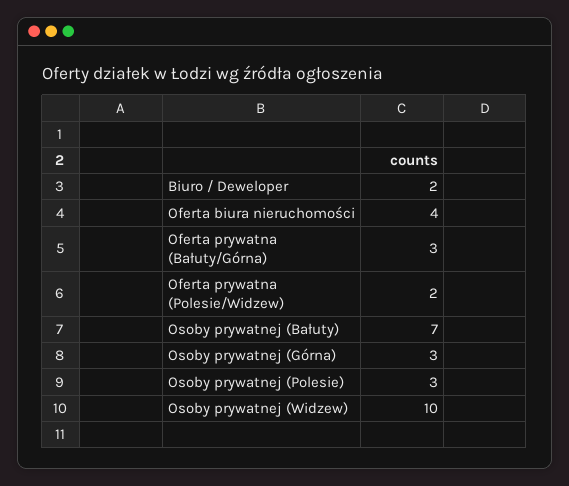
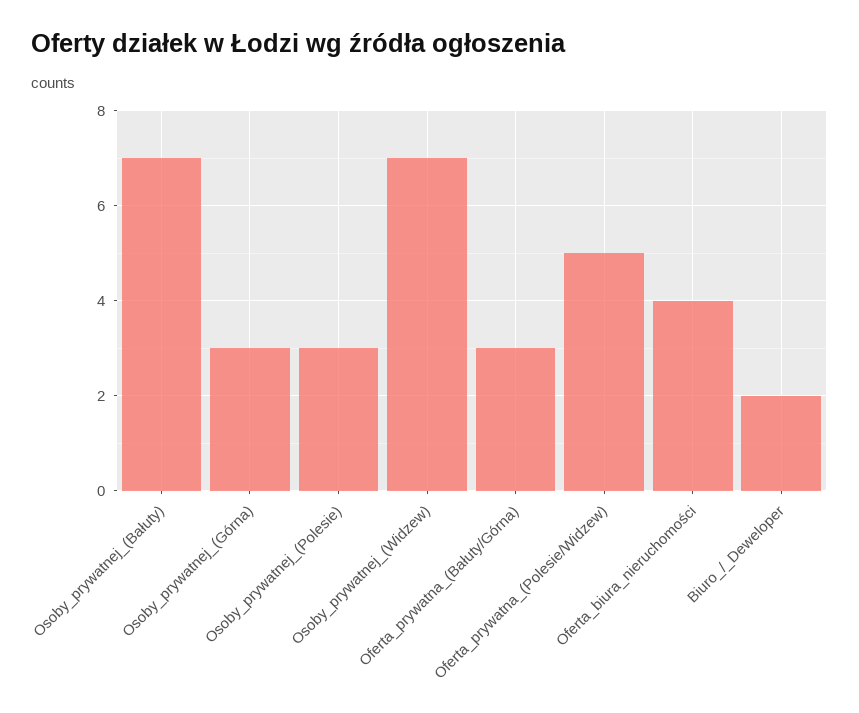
Oferta prywatna (Polesie/Widzew): 2 -> 5
Osoby prywatnej (Widzew): 10 -> 7

